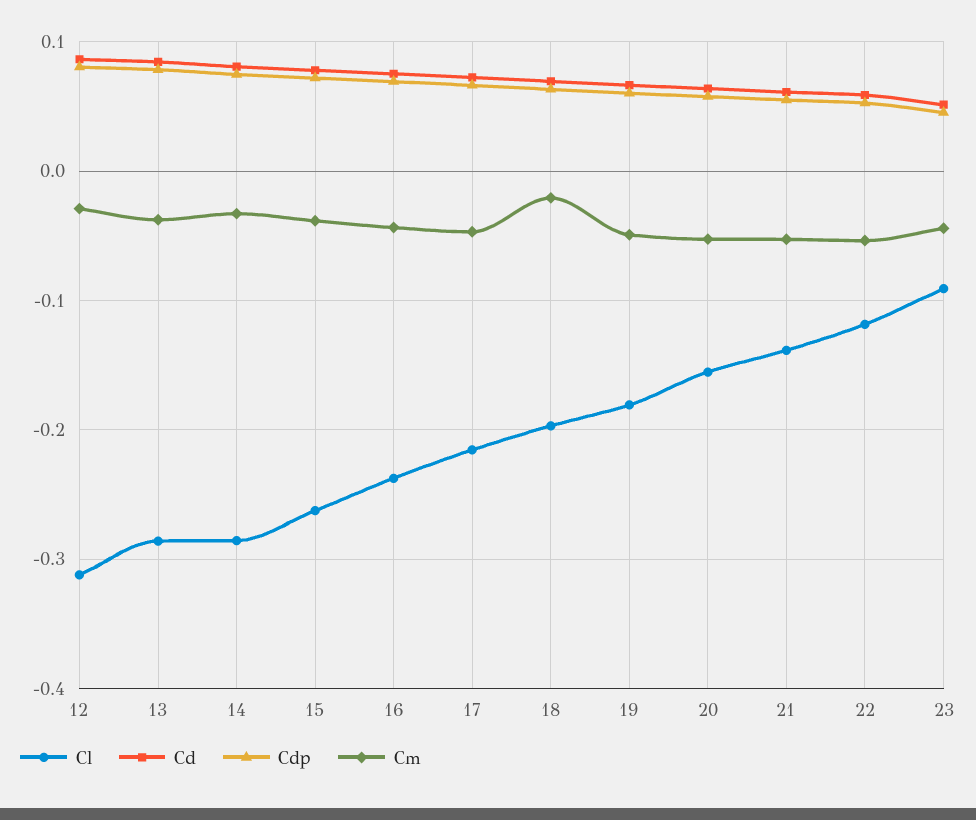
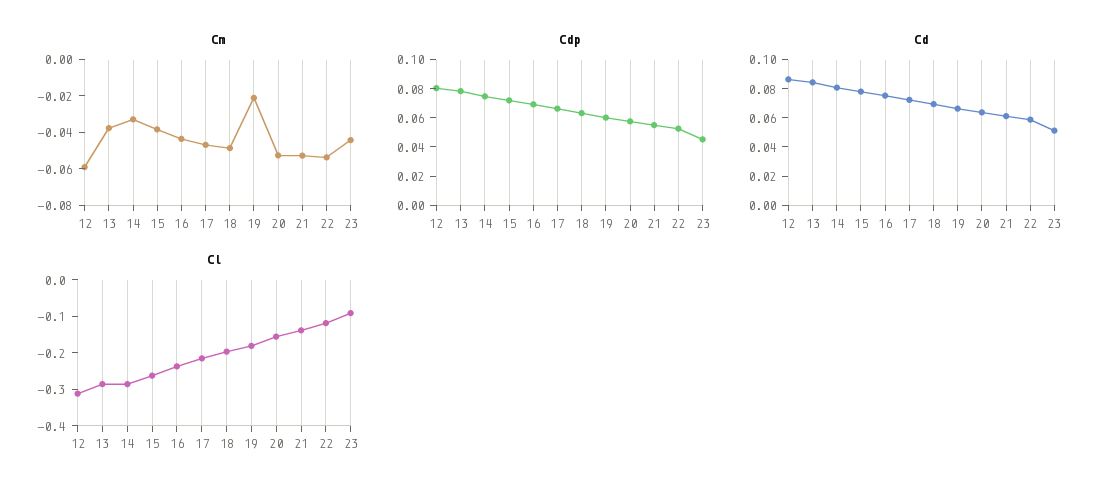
Cm, 12: -0.03 -> -0.06
Cm, 18: -0.02 -> -0.05
Cm, 19: -0.05 -> -0.02

